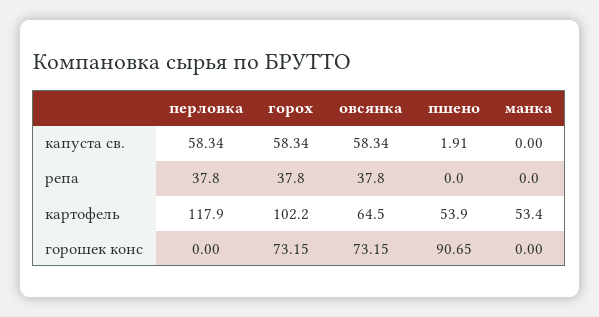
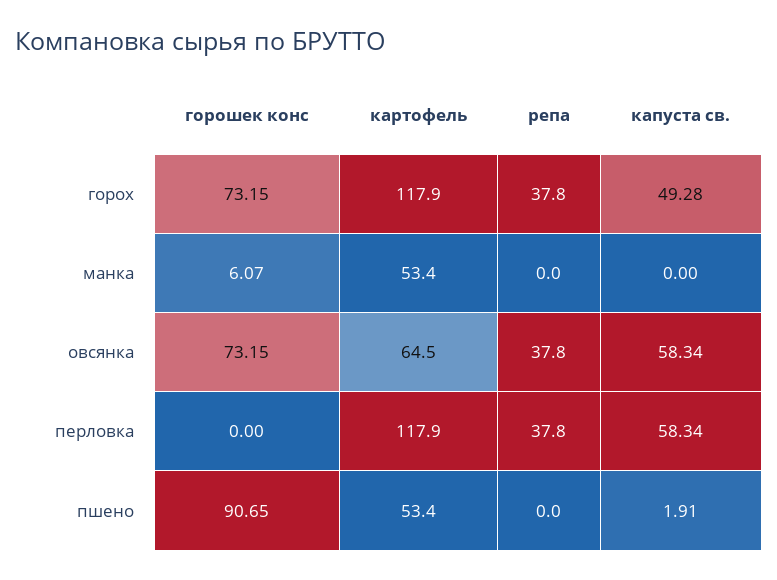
горох, капуста св.: 58.34 -> 49.28
горох, картофель: 102.2 -> 117.9
пшено, картофель: 53.9 -> 53.4
манка, горошек конс: 0 -> 6.07

